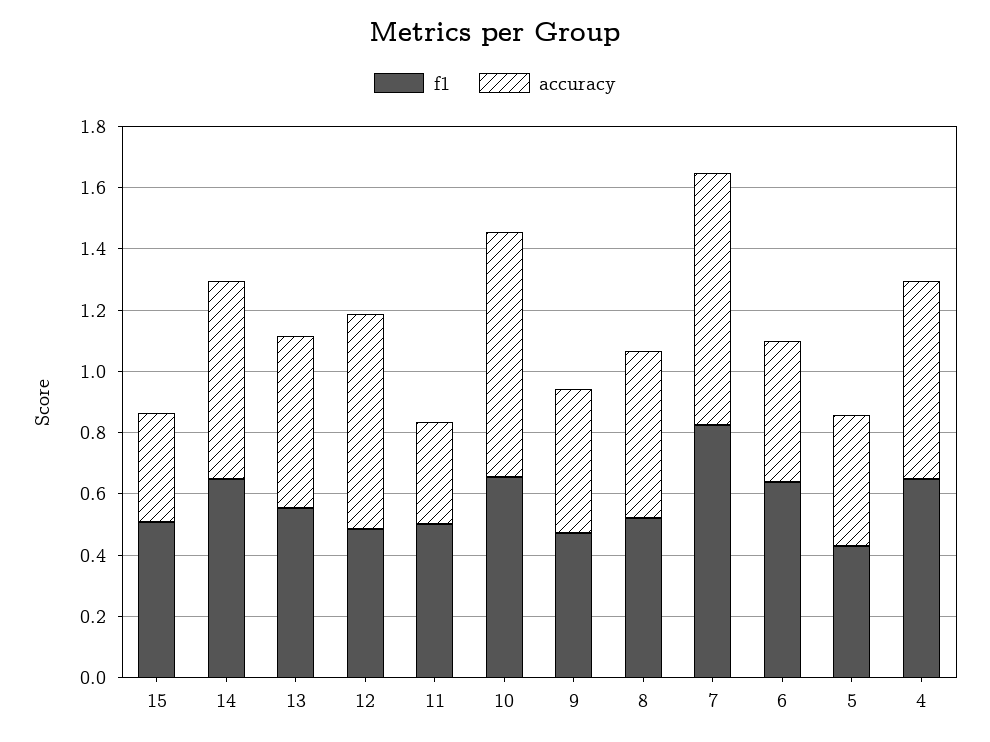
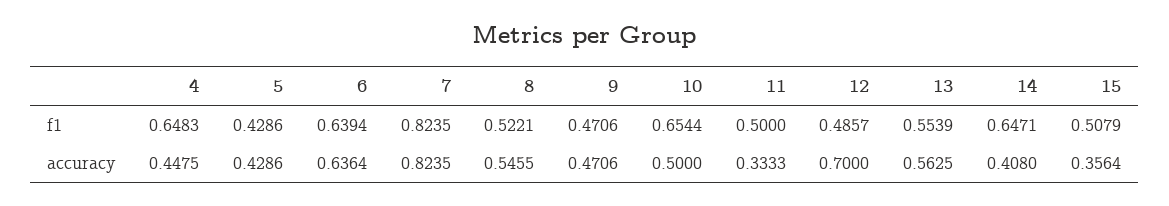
accuracy, 14: 0.65 -> 0.408
accuracy, 10: 0.8 -> 0.5
accuracy, 6: 0.45 -> 0.6364
accuracy, 4: 0.65 -> 0.4475

